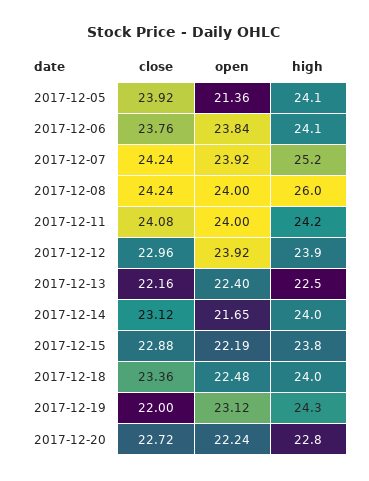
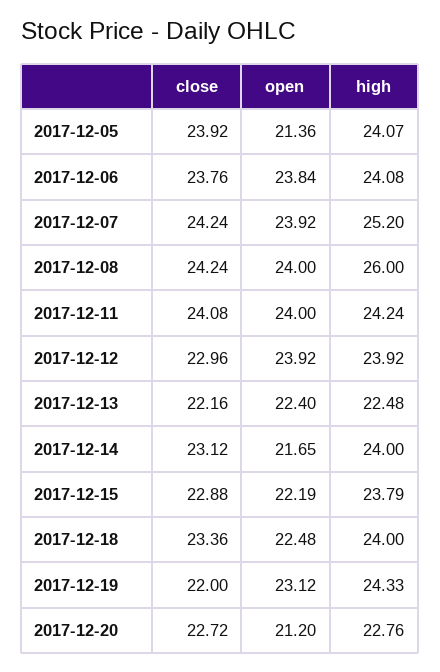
open, 2017-12-20: 22.24 -> 21.2

